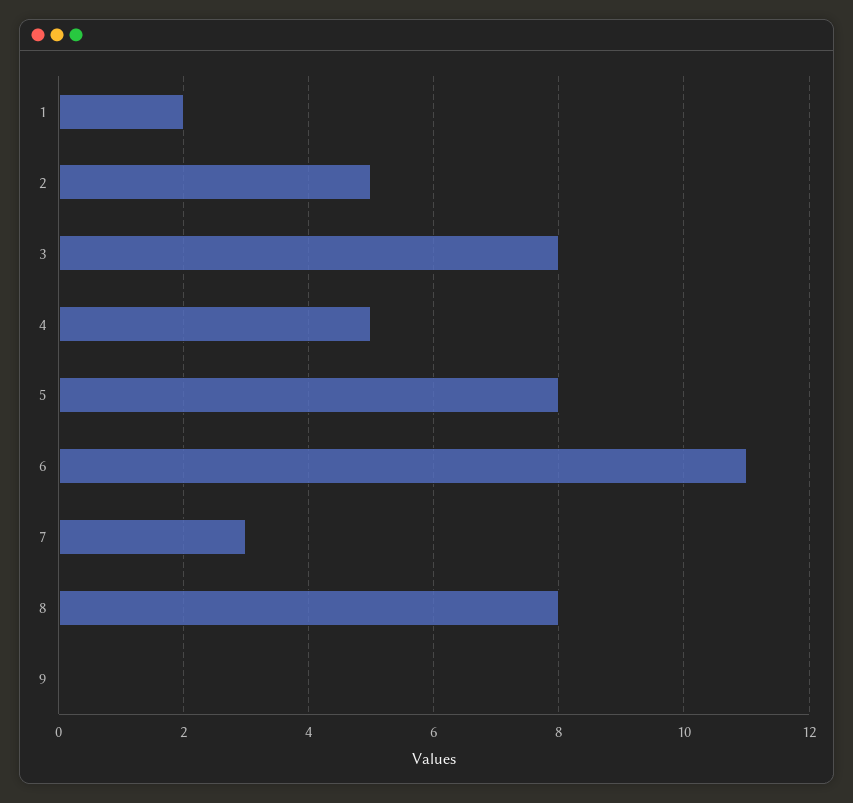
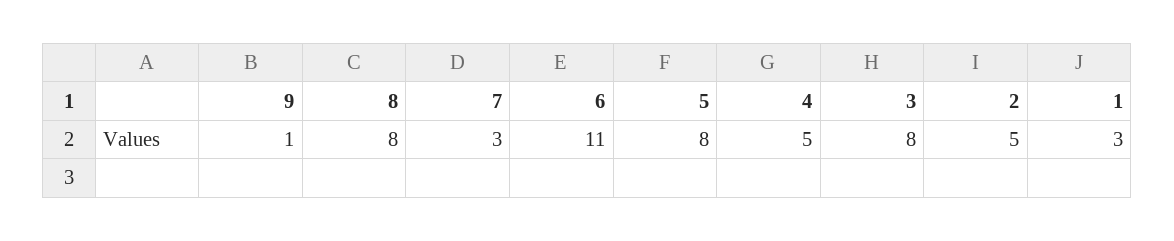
1: 2 -> 3
9: 0 -> 1

